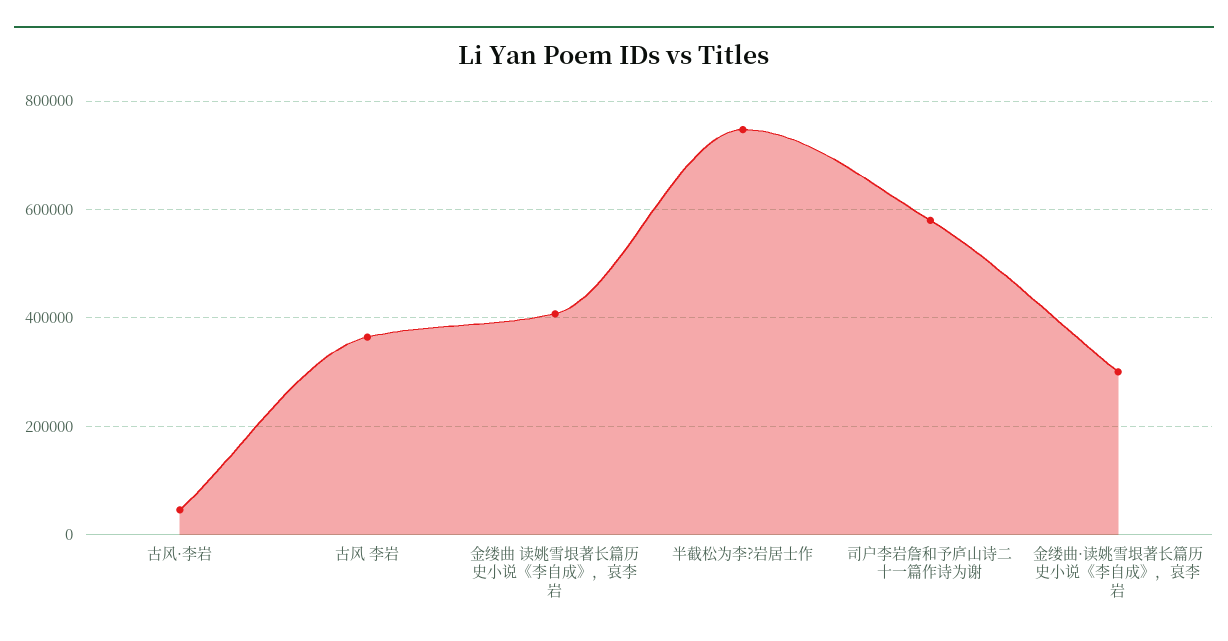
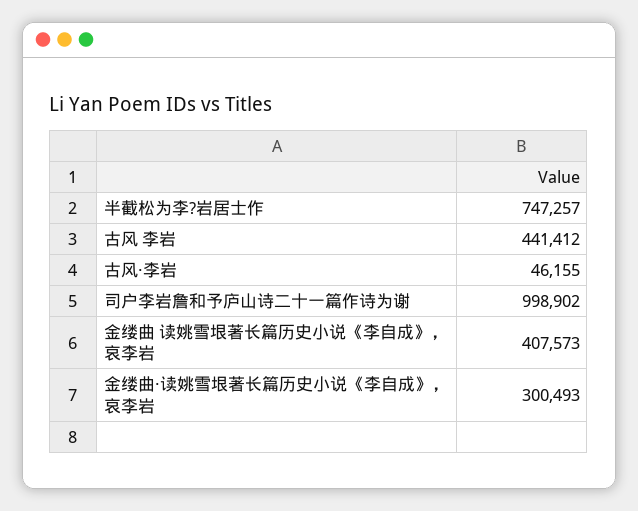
古风 李岩: 360000 -> 441412
司户李岩詹和予庐山诗二十一篇作诗为谢: 580000 -> 998902

